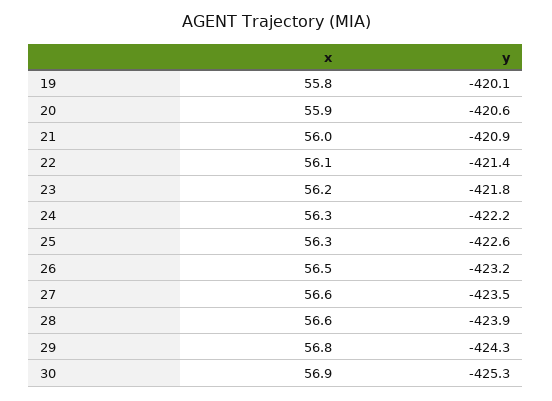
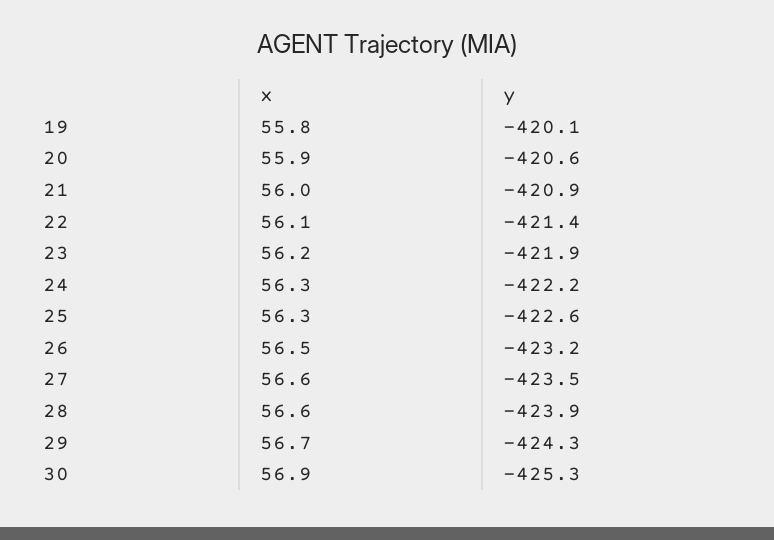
y, 23: -421.8 -> -421.9
x, 29: 56.8 -> 56.7

